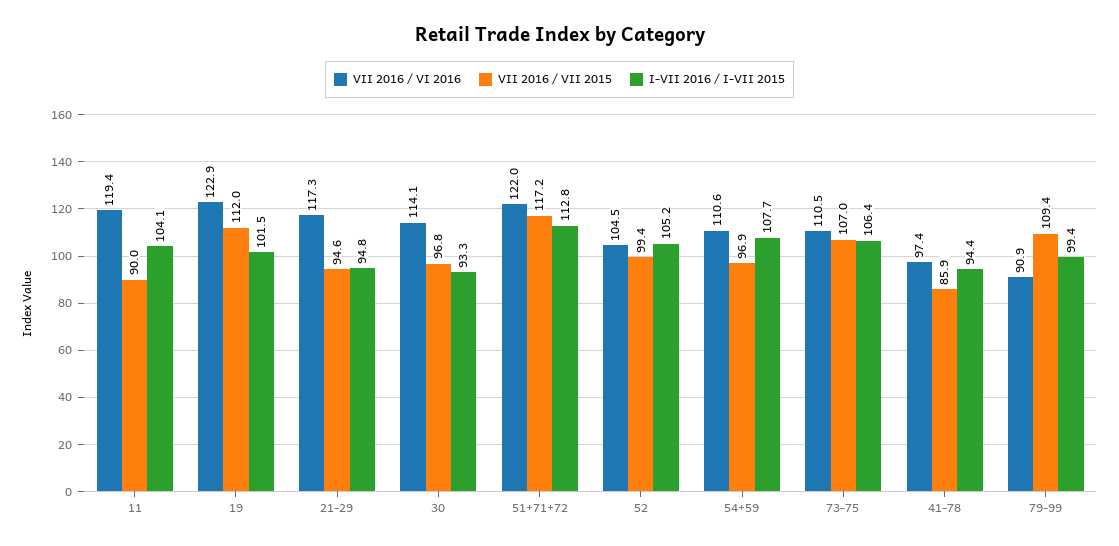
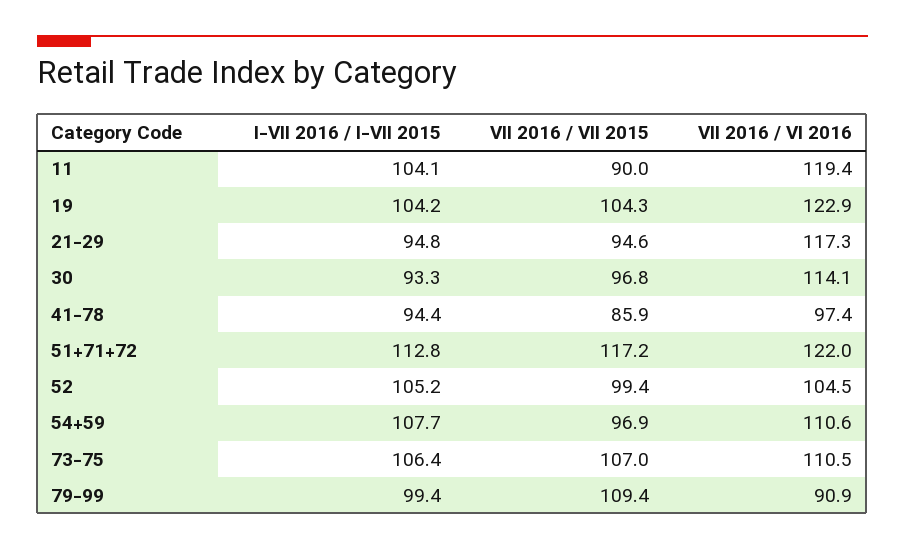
VII 2016 / VII 2015, 19: 112 -> 104.3
I-VII 2016 / I-VII 2015, 19: 101.5 -> 104.2

